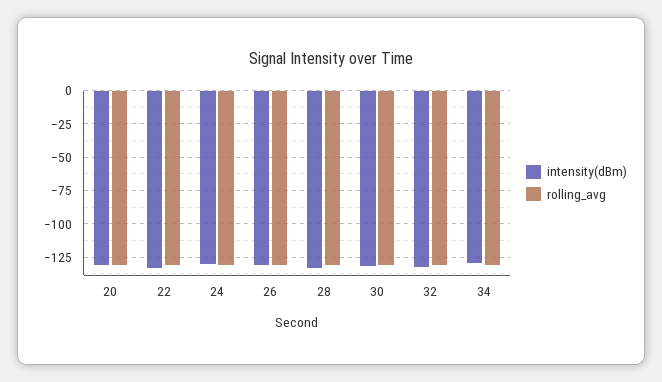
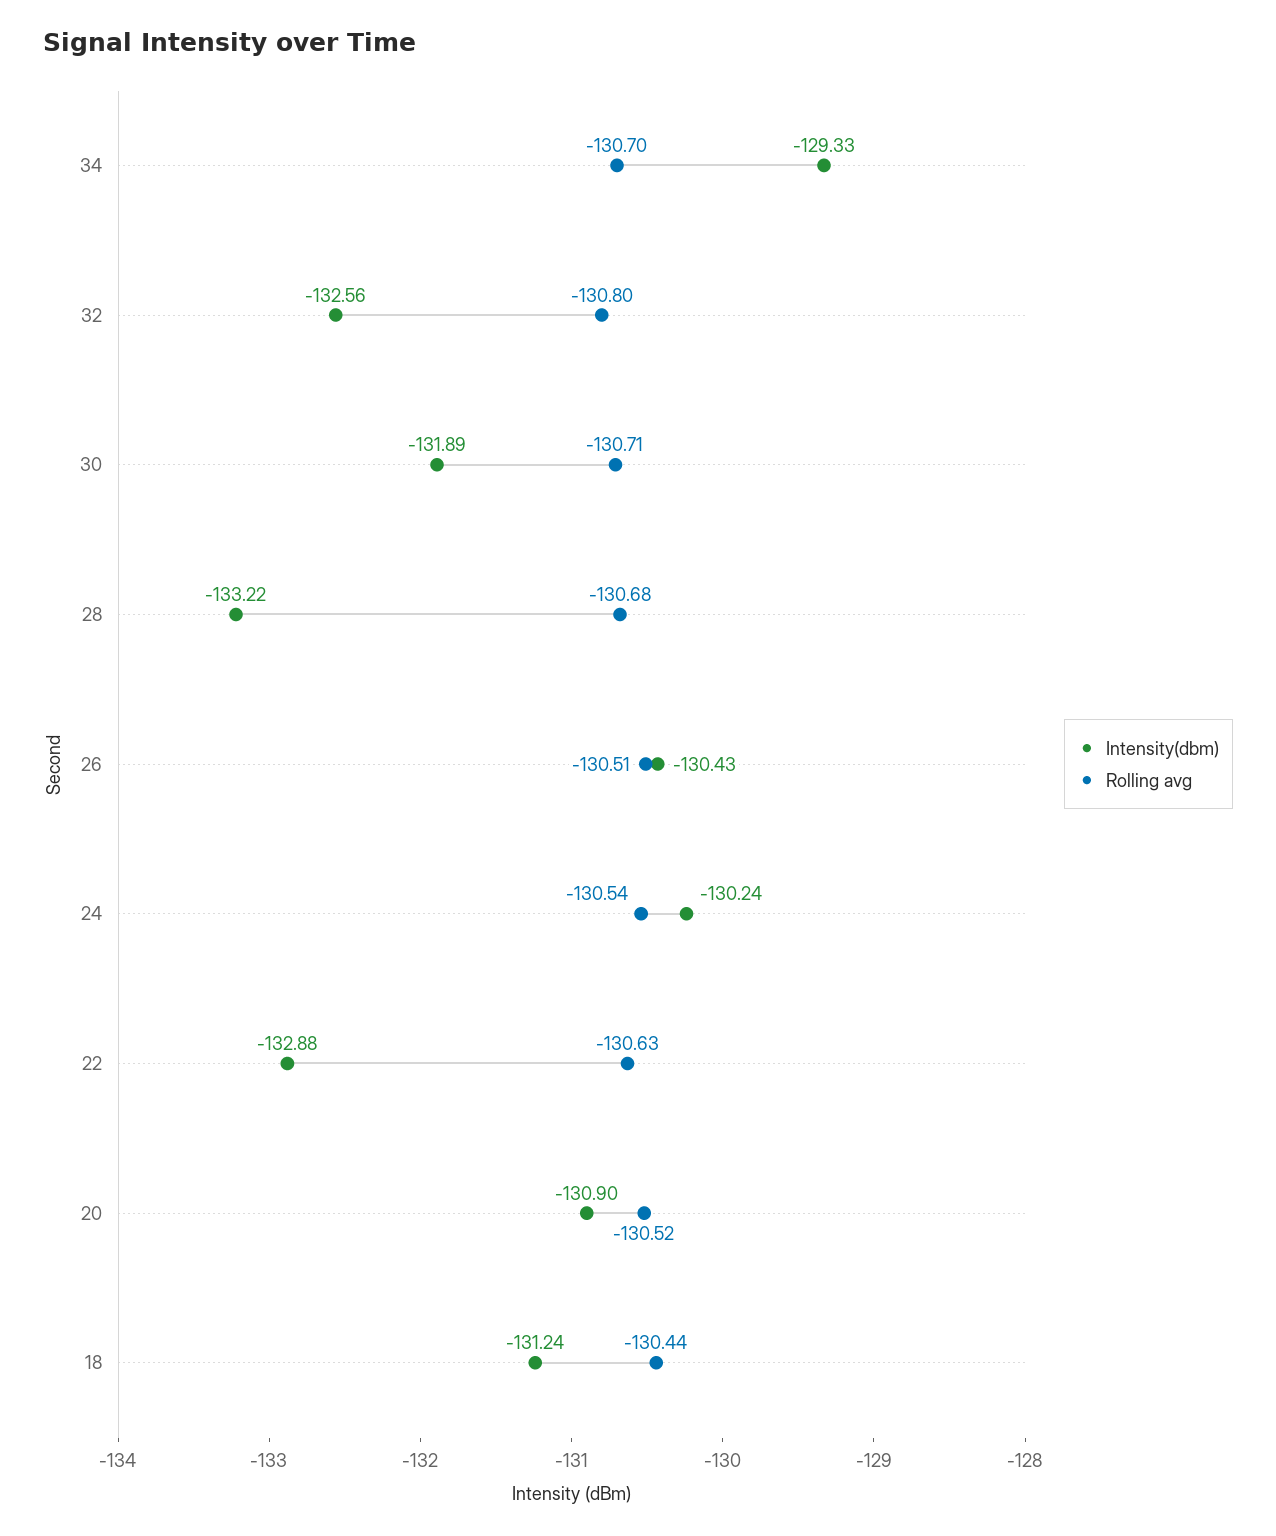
intensity(dBm), 18: none -> -131.24
rolling_avg, 18: none -> -130.44

